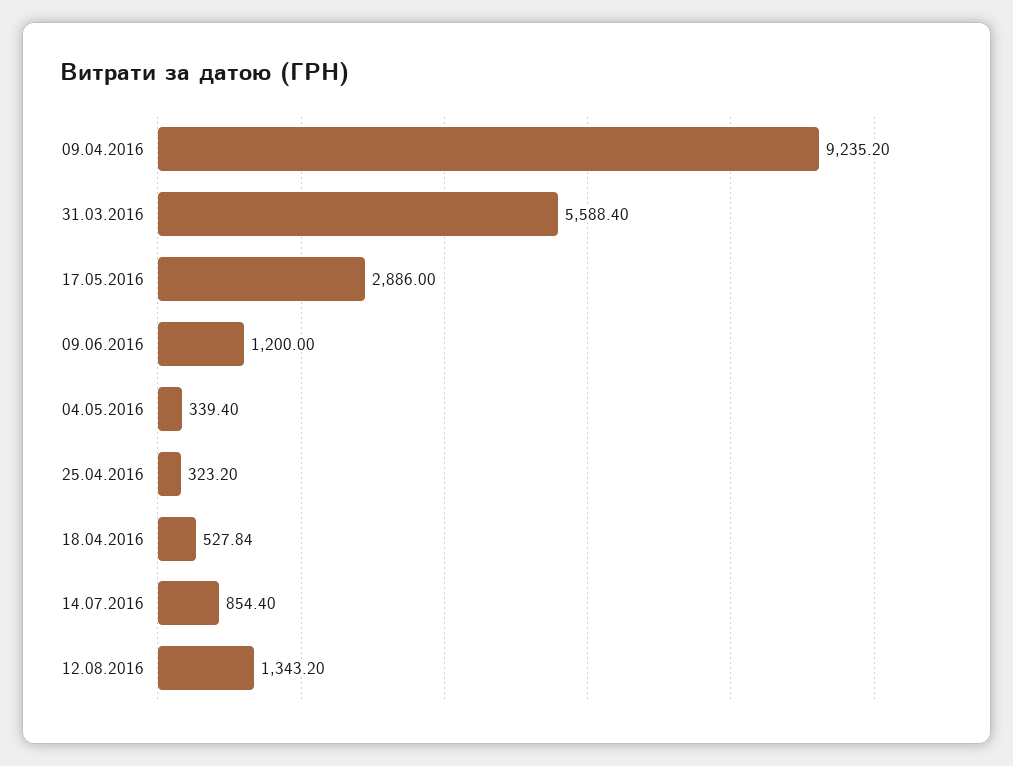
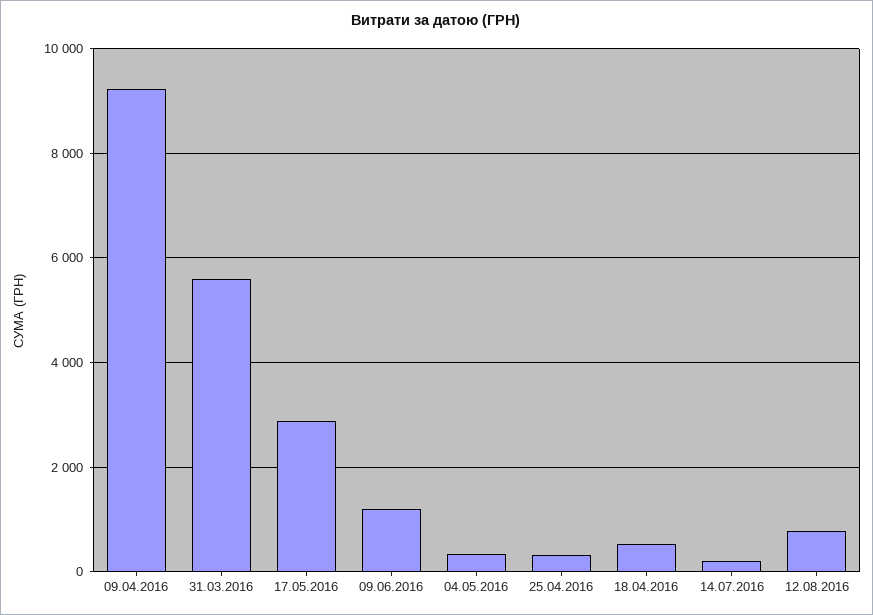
14.07.2016: 854.4 -> 200
12.08.2016: 1343.2 -> 800

